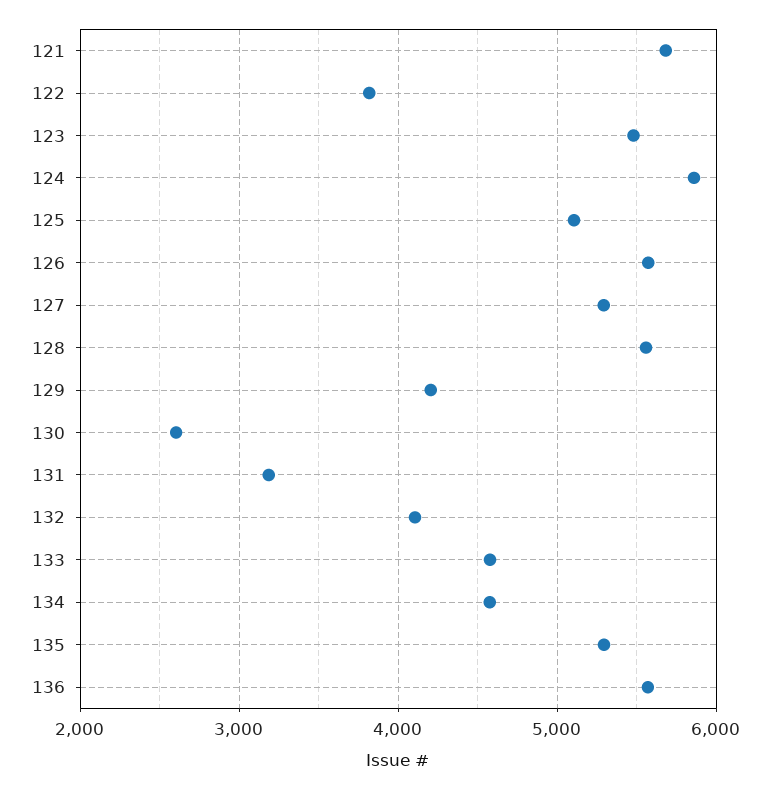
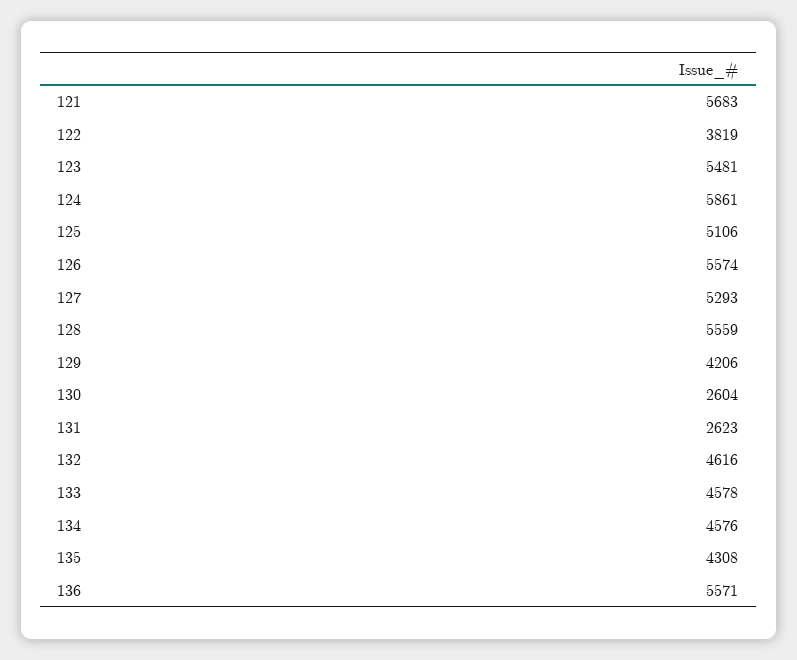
131: 3200 -> 2623
132: 4100 -> 4616
135: 5300 -> 4308

